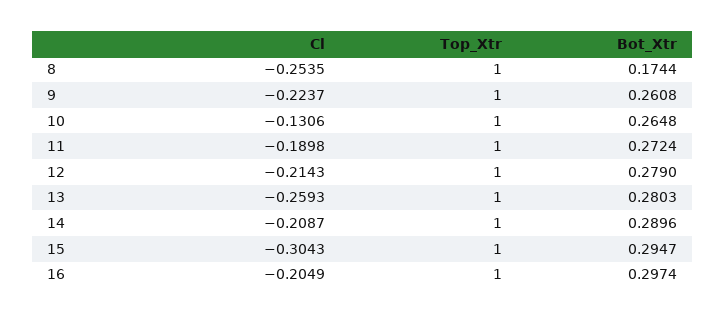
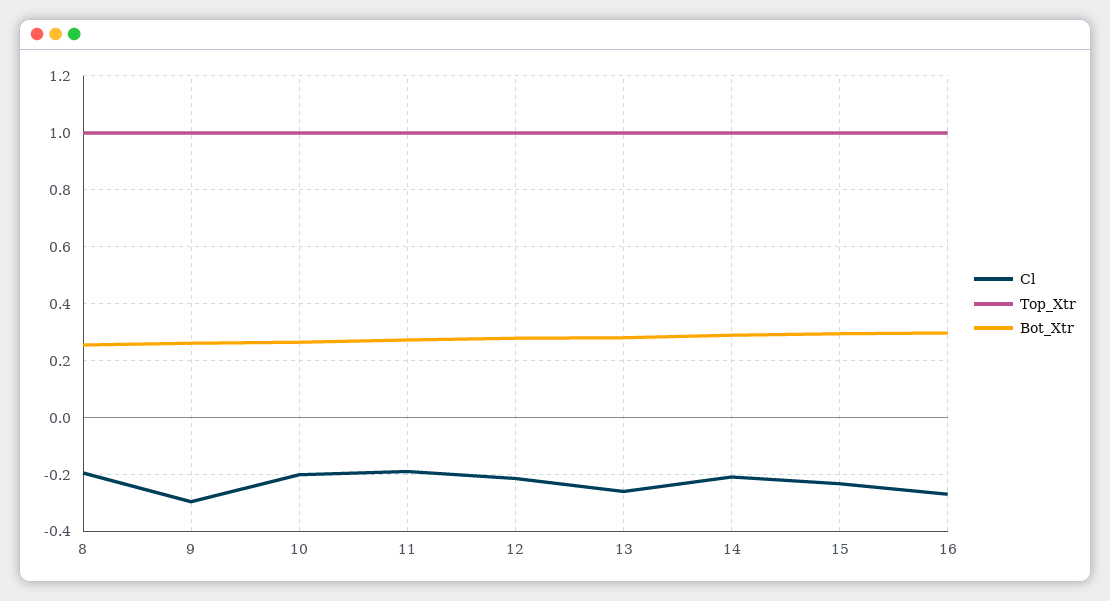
Cl, 8: -0.2535 -> -0.2
Bot_Xtr, 8: 0.1744 -> 0.25
Cl, 9: -0.2237 -> -0.3
Cl, 10: -0.1306 -> -0.2
Cl, 15: -0.3043 -> -0.225
Cl, 16: -0.2049 -> -0.275

